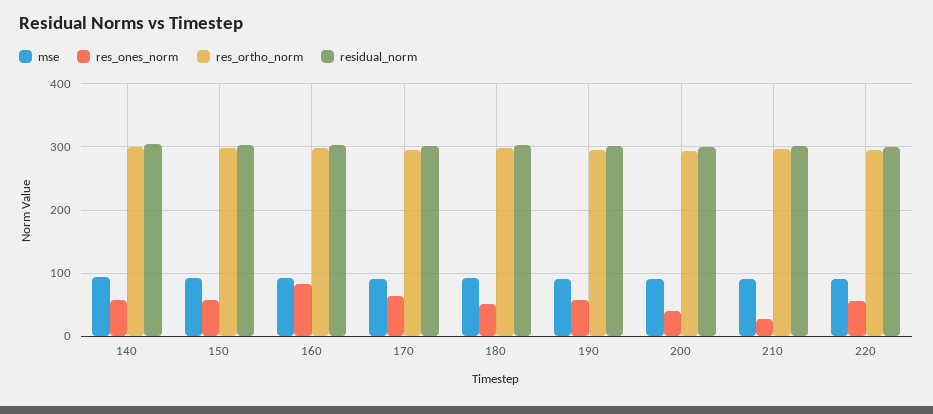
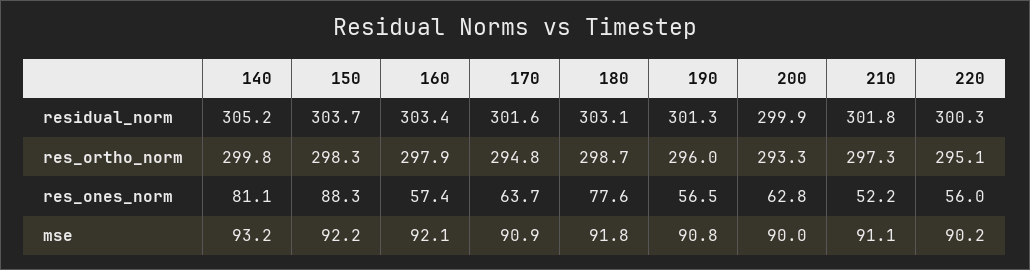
res_ones_norm, 140: 60 -> 81.1
res_ones_norm, 150: 60 -> 88.3
res_ones_norm, 160: 80 -> 57.4
res_ones_norm, 180: 50 -> 77.6
res_ones_norm, 200: 40 -> 62.8
res_ones_norm, 210: 30 -> 52.2

